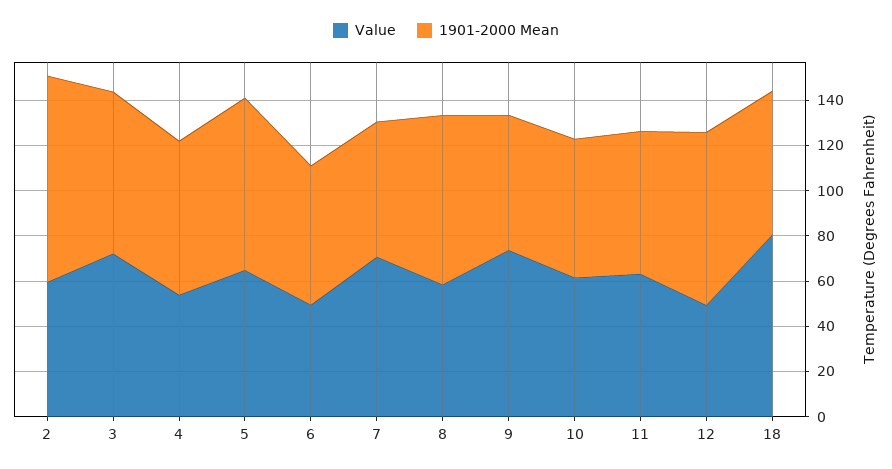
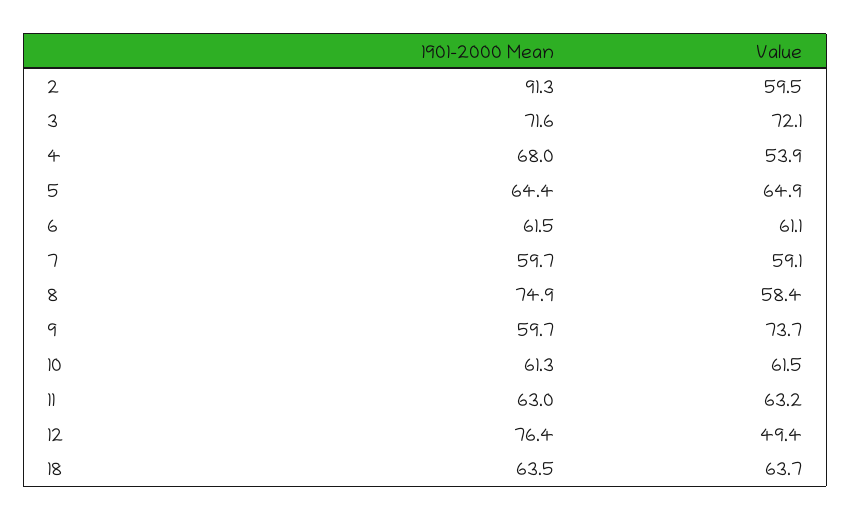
1901-2000 Mean, 5: 75 -> 64.4
Value, 6: 50 -> 61.1
Value, 7: 70 -> 59.1
Value, 18: 80 -> 63.7

